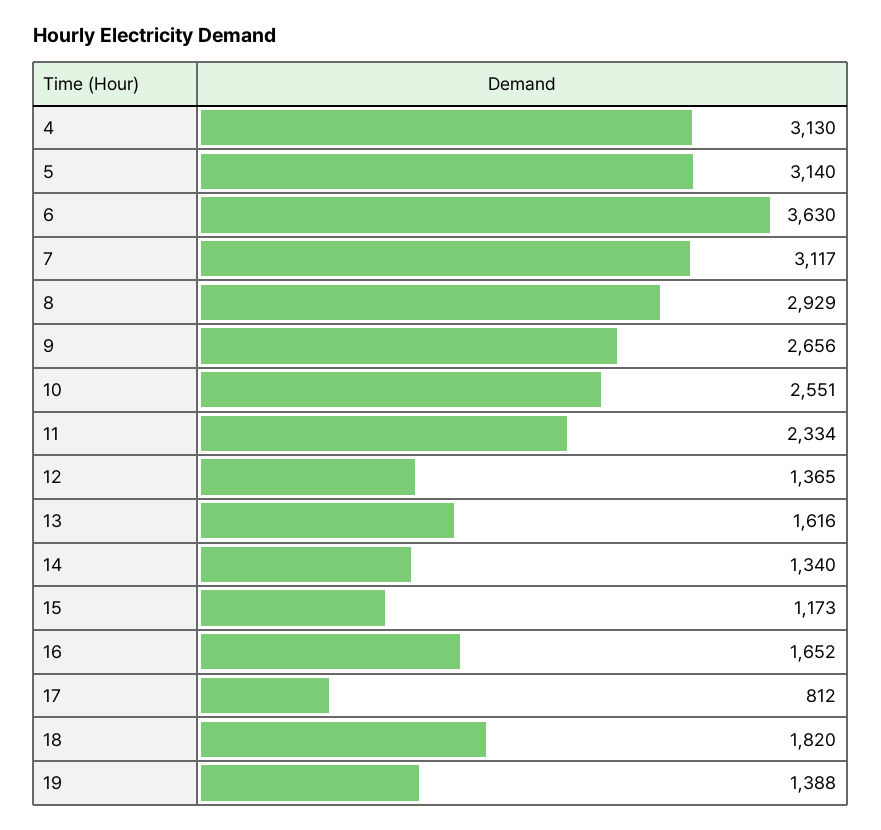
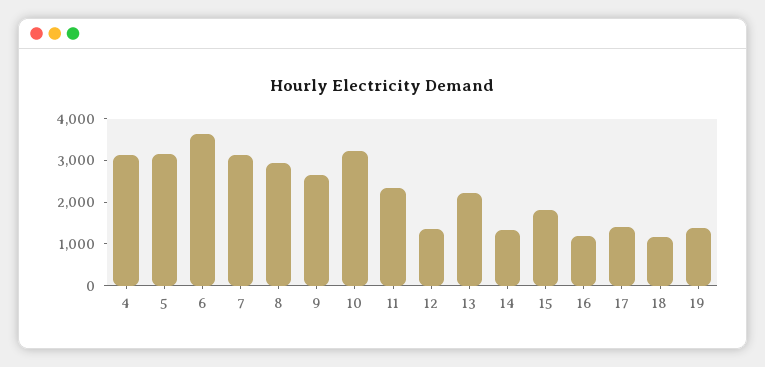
10: 2551 -> 3200
13: 1616 -> 2200
15: 1173 -> 1800
16: 1652 -> 1200
17: 812 -> 1400
18: 1820 -> 1200

